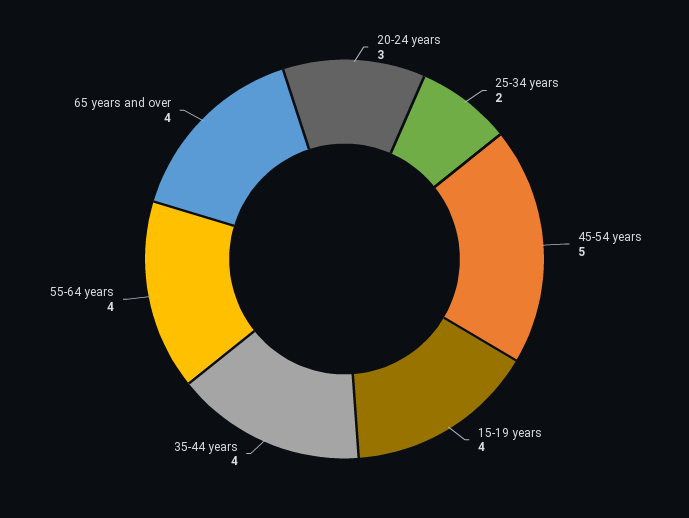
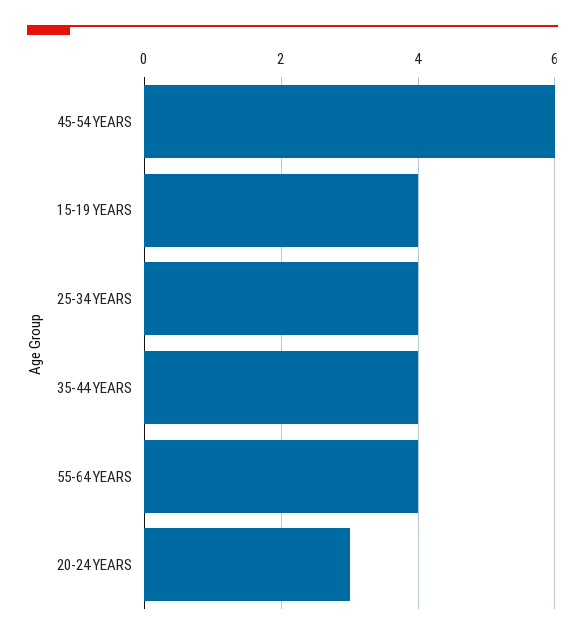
25-34 years: 2 -> 4
45-54 years: 5 -> 6
65 years and over: 4 -> none

